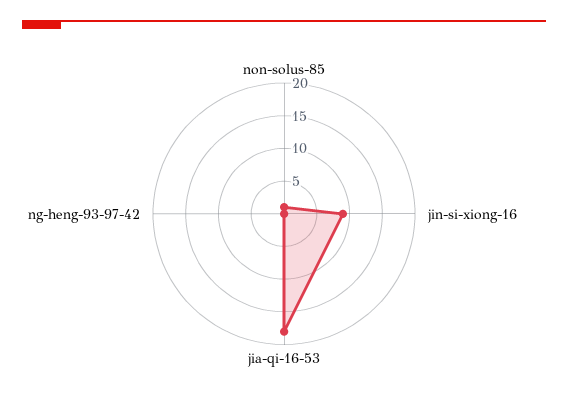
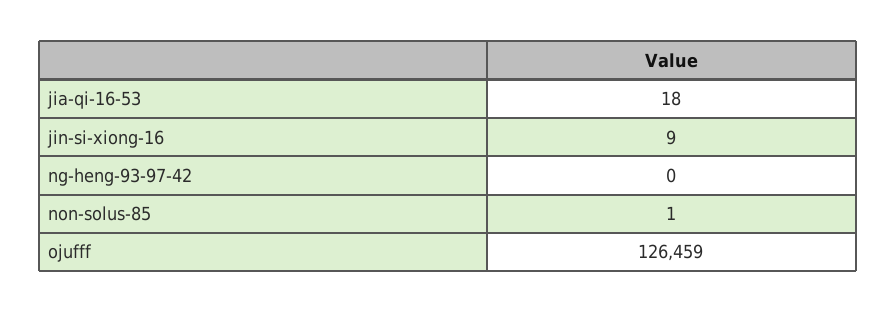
ojufff: none -> 126459

